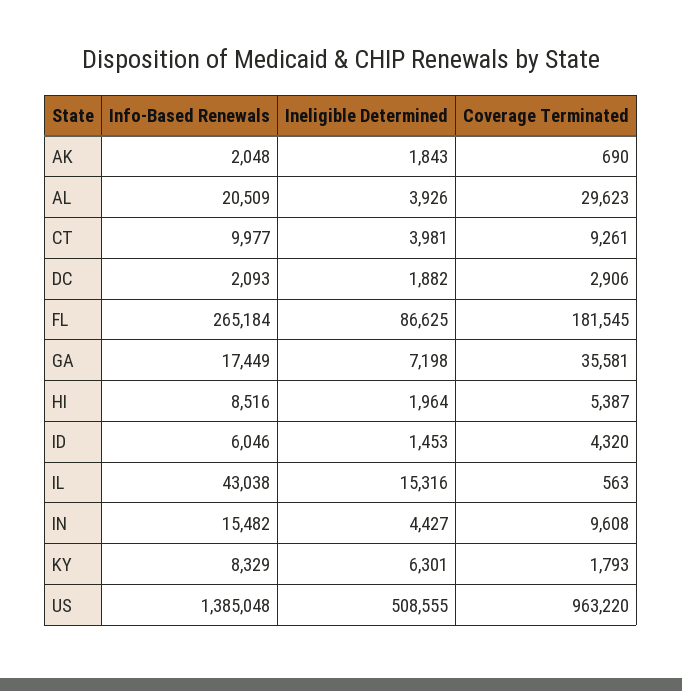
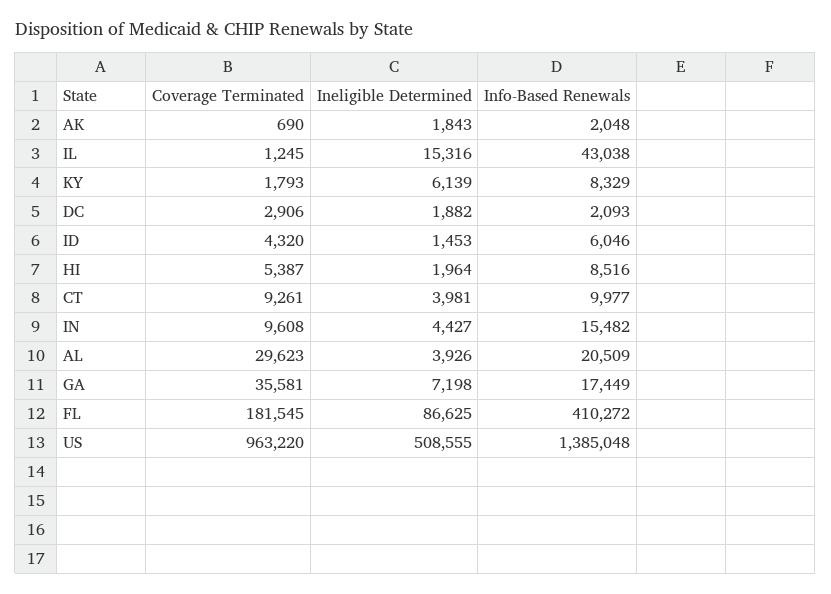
Info-Based Renewals, FL: 265184 -> 410272
Coverage Terminated, IL: 563 -> 1245
Ineligible Determined, KY: 6301 -> 6139

